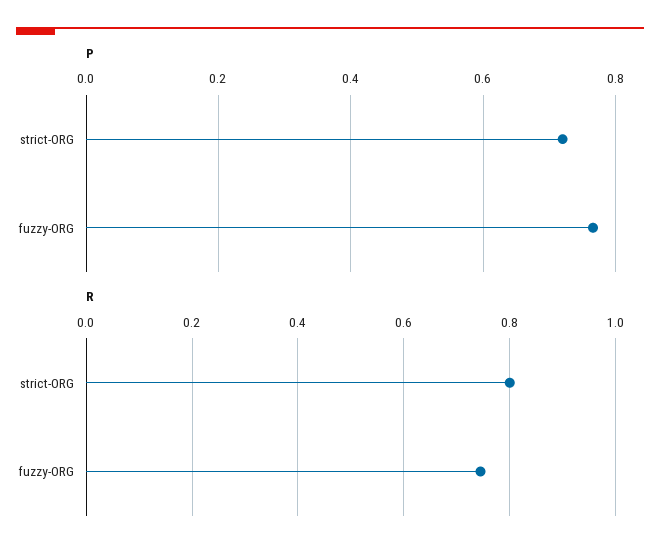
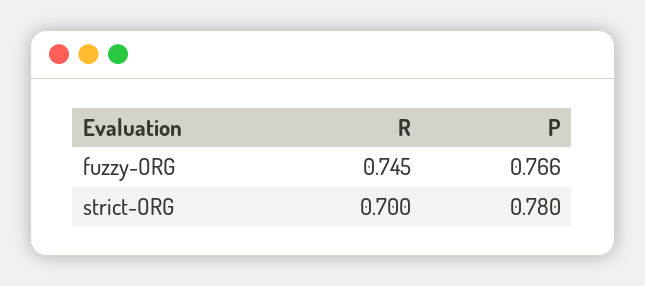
P, strict-ORG: 0.72 -> 0.78
R, strict-ORG: 0.8 -> 0.7

